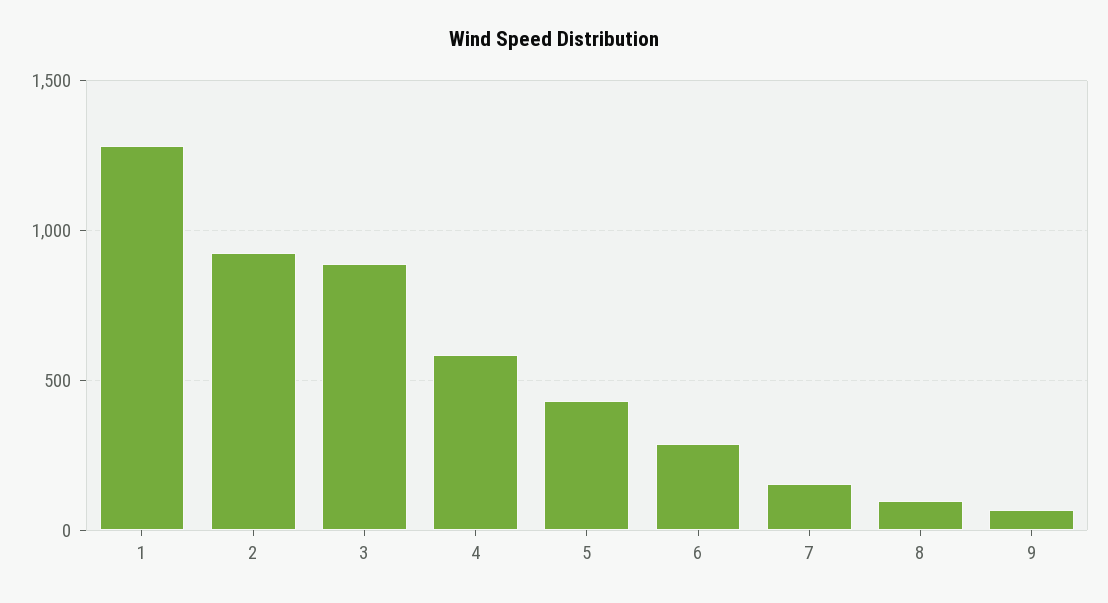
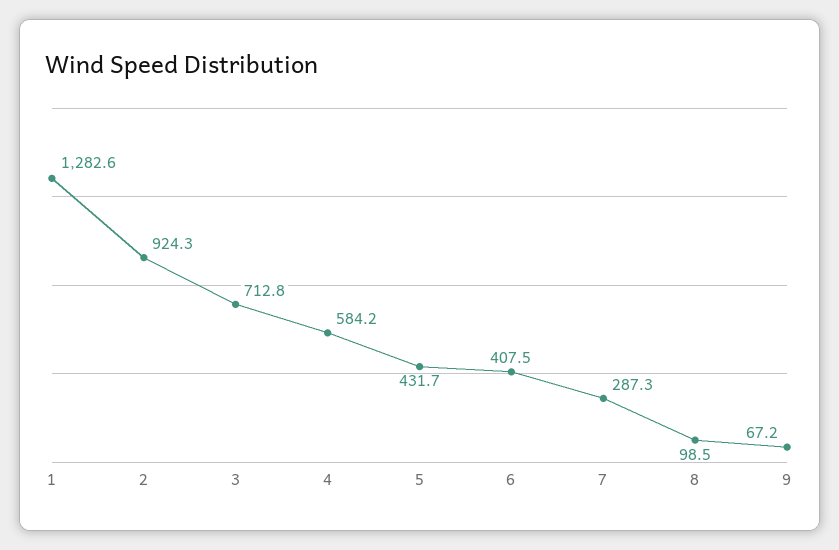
3: 900 -> 712.8
6: 300 -> 407.5
7: 150 -> 287.3

